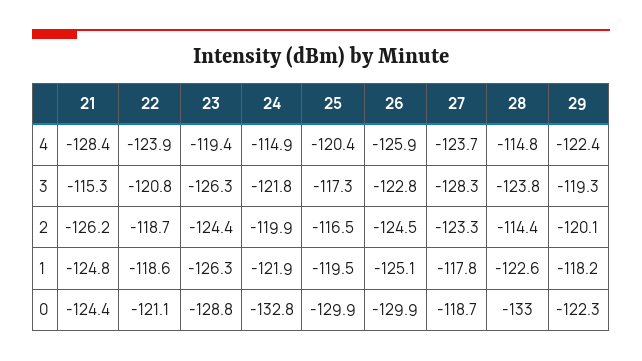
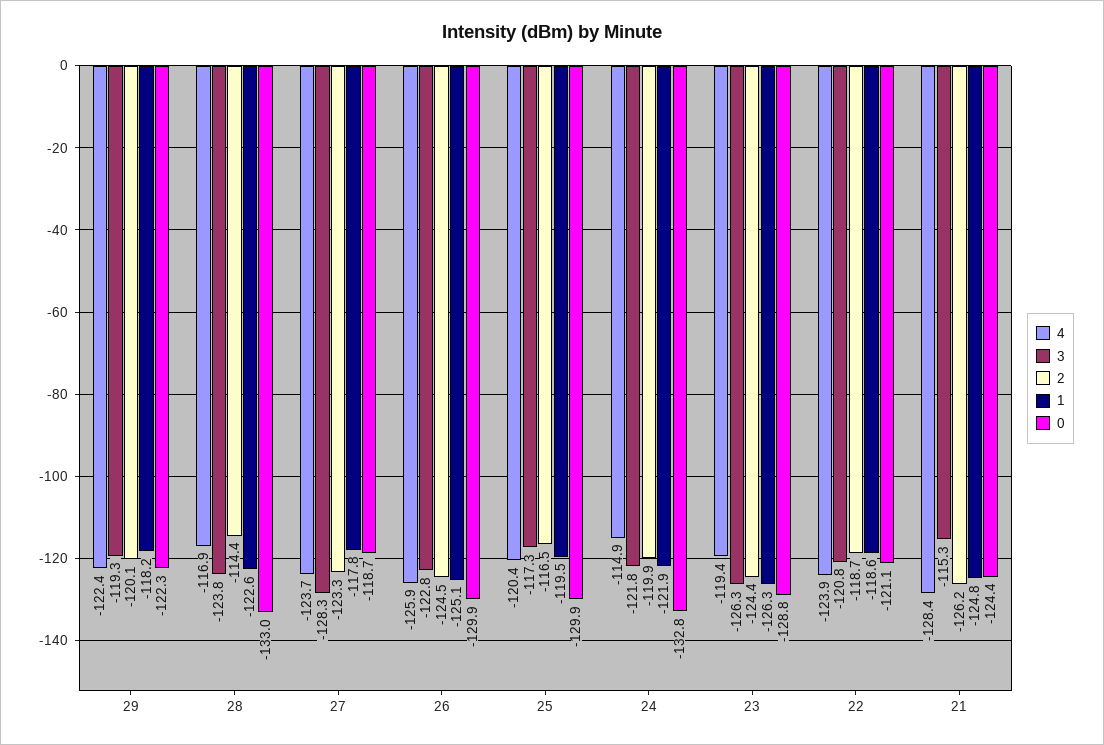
4, 28: -114.8 -> -116.9

